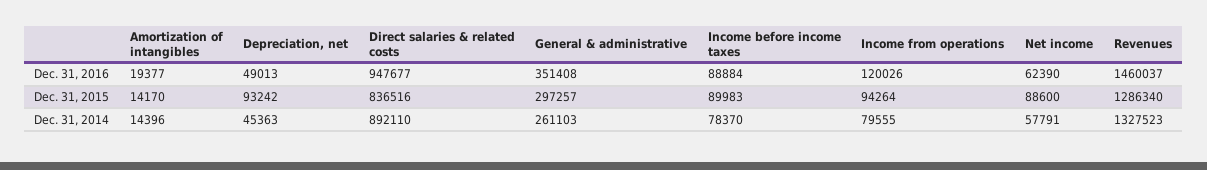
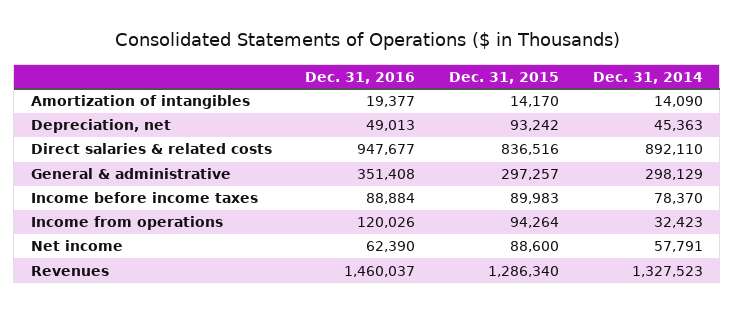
Amortization of intangibles, Dec. 31, 2014: 14396 -> 14090
General & administrative, Dec. 31, 2014: 261103 -> 298129
Income from operations, Dec. 31, 2014: 79555 -> 32423

